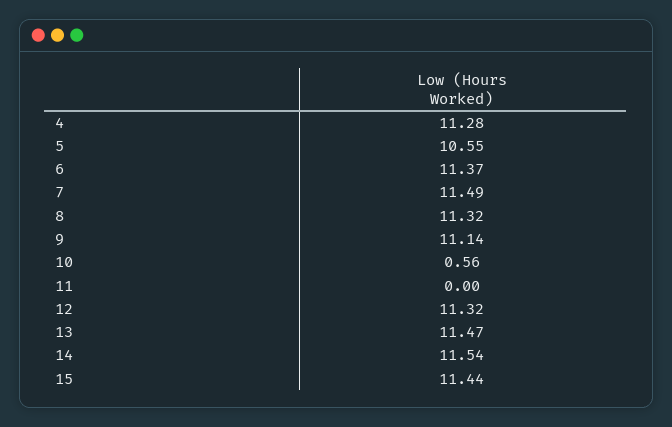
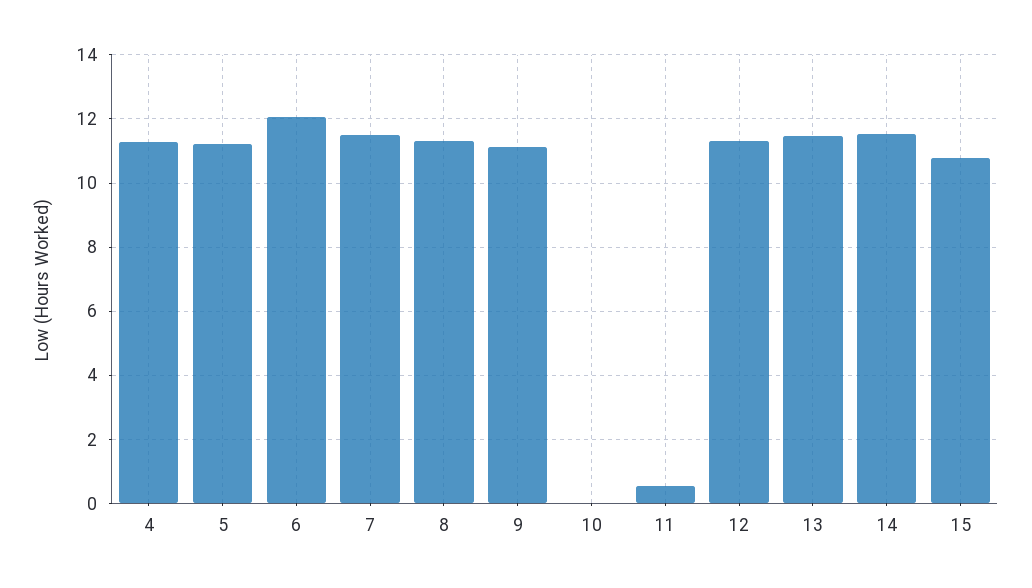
5: 10.55 -> 11.2
6: 11.37 -> 12
10: 0.56 -> 0
11: 0 -> 0.6
15: 11.44 -> 10.8

